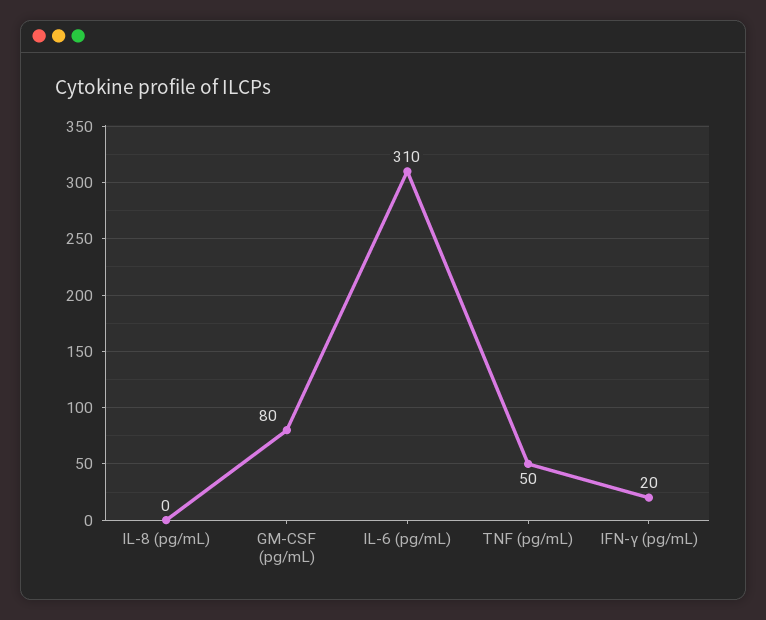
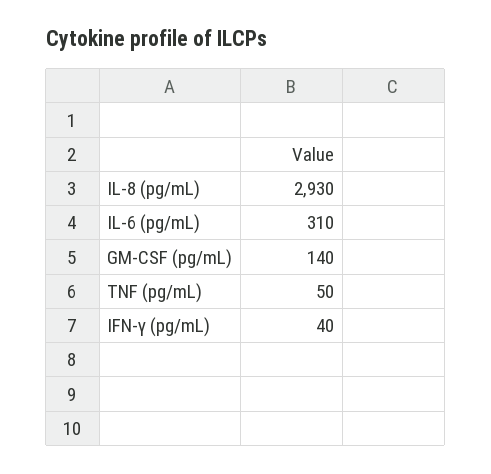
IL-8 (pg/mL): 0 -> 2930
GM-CSF (pg/mL): 80 -> 140
IFN-γ (pg/mL): 20 -> 40

